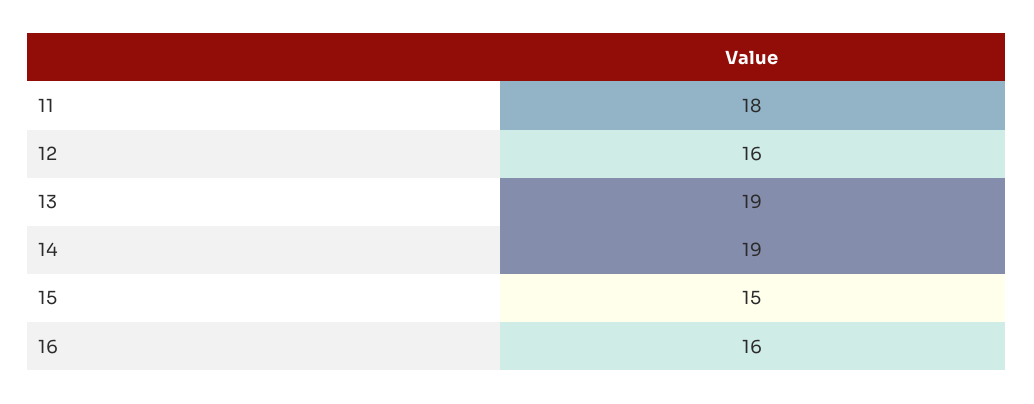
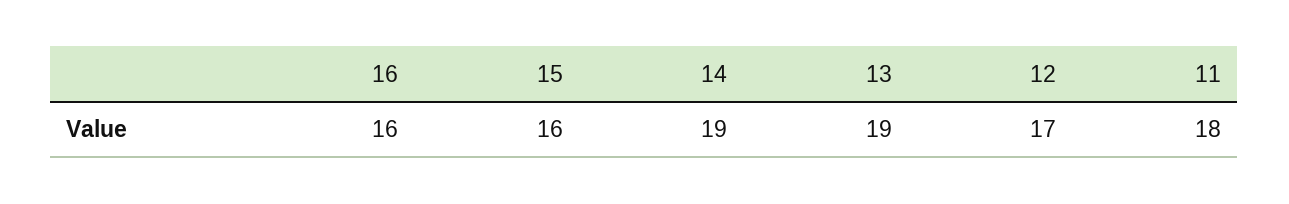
12: 16 -> 17
15: 15 -> 16

